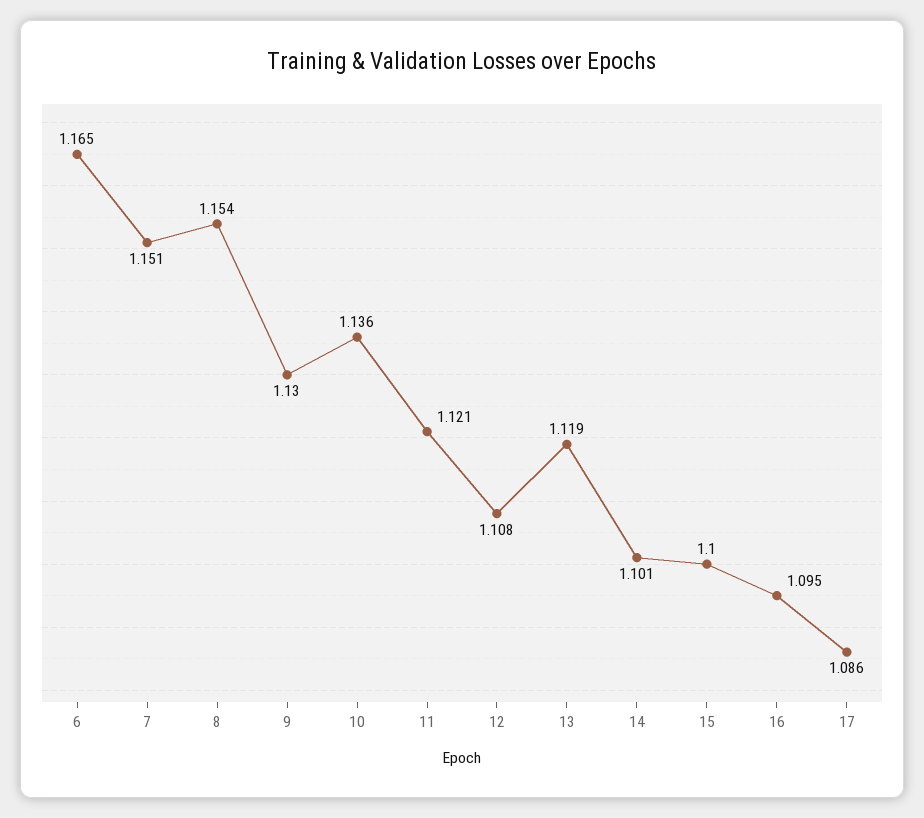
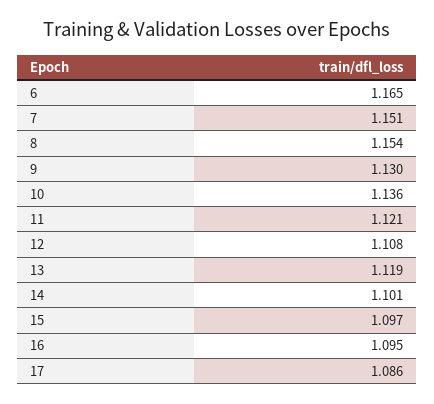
15: 1.1 -> 1.097

